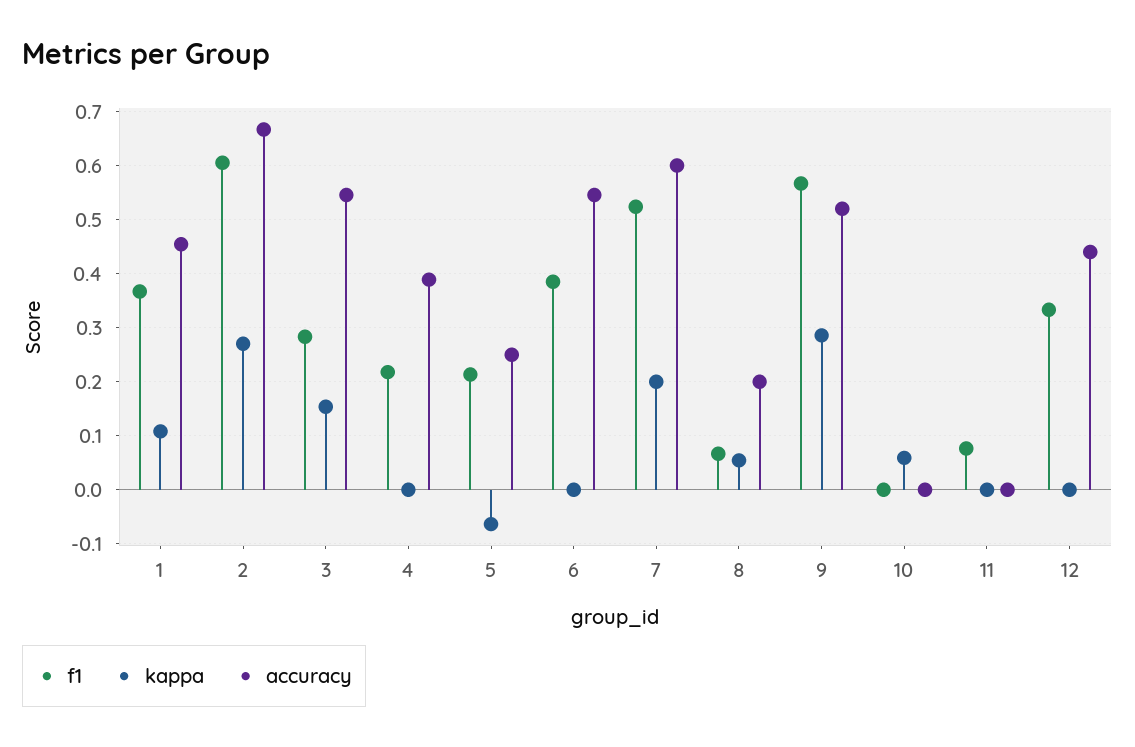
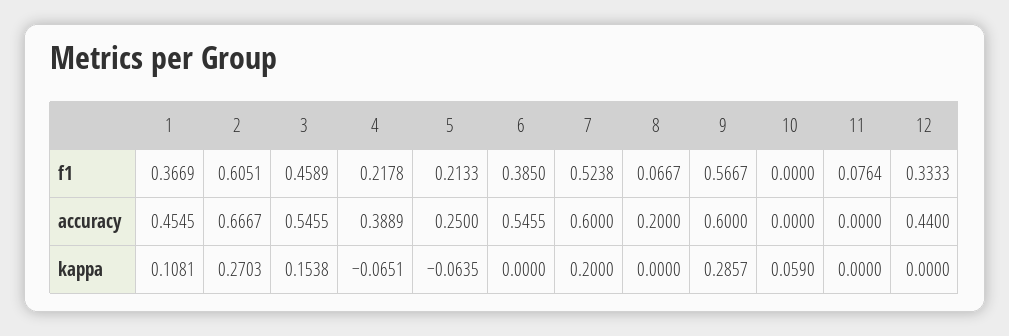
f1, 3: 0.28 -> 0.4589
kappa, 4: 0 -> -0.0651
kappa, 8: 0.06 -> 0
accuracy, 9: 0.52 -> 0.6

